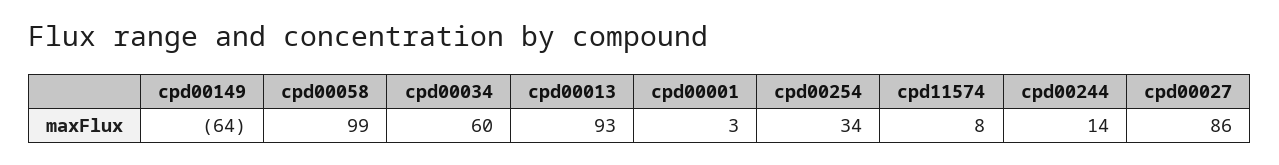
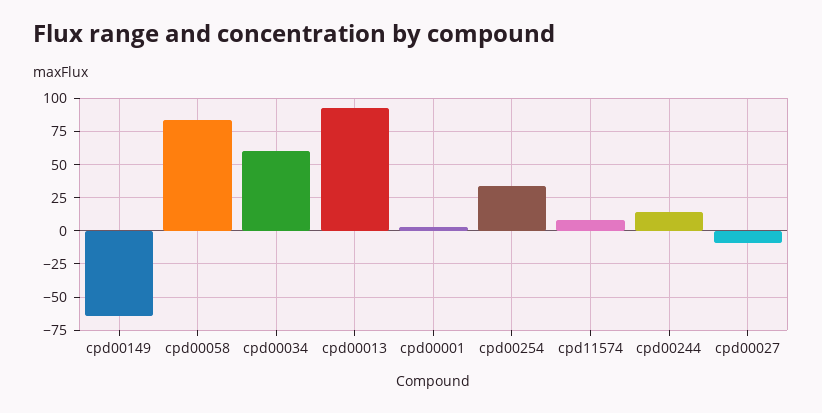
cpd00058: 99 -> 85
cpd00027: 86 -> -10

